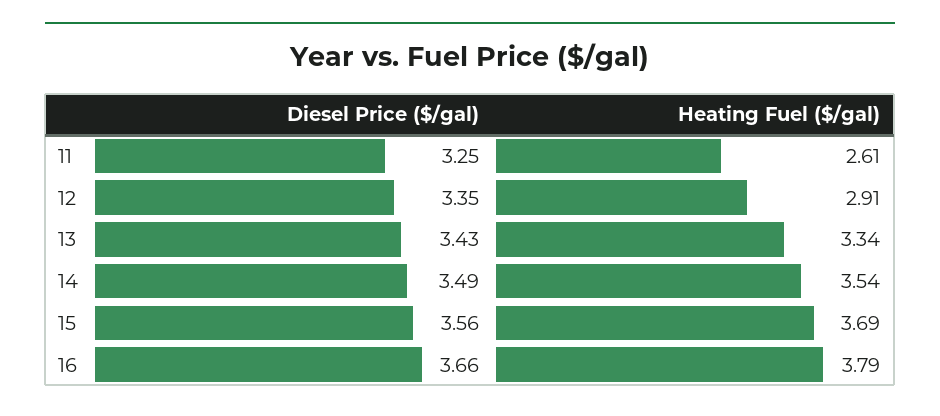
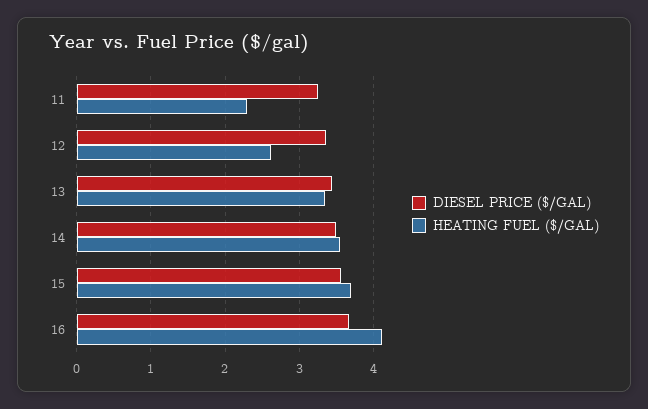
Heating Fuel ($/gal), 11: 2.61 -> 2.3
Heating Fuel ($/gal), 12: 2.91 -> 2.6
Heating Fuel ($/gal), 16: 3.79 -> 4.1

